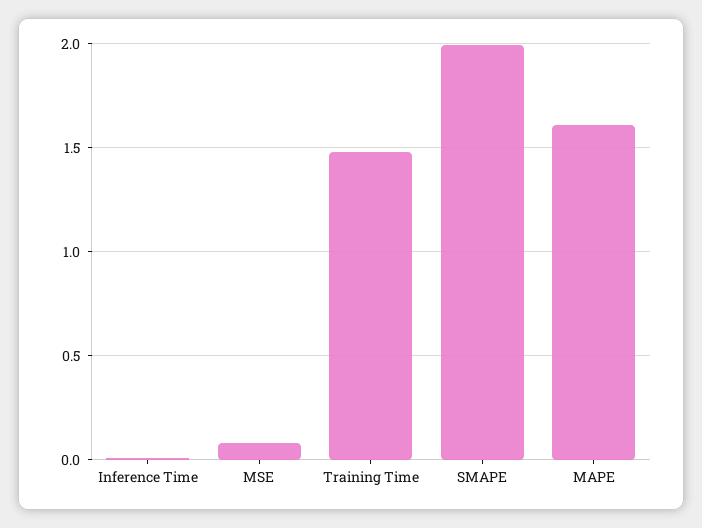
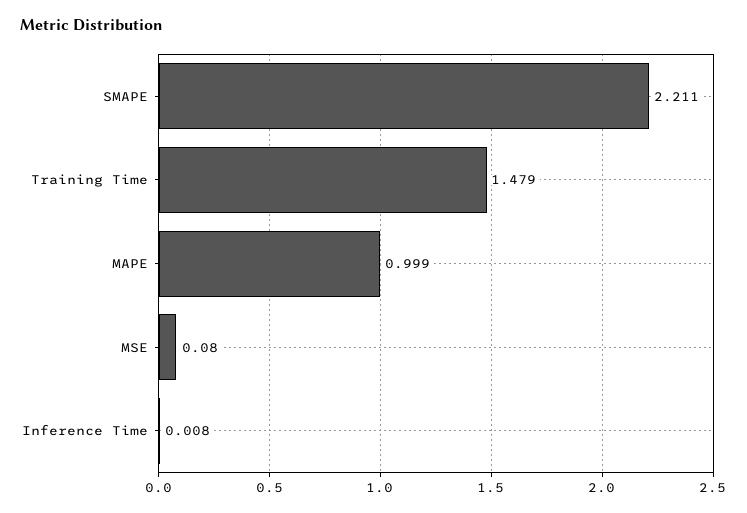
SMAPE: 2 -> 2.211
MAPE: 1.6 -> 0.999

